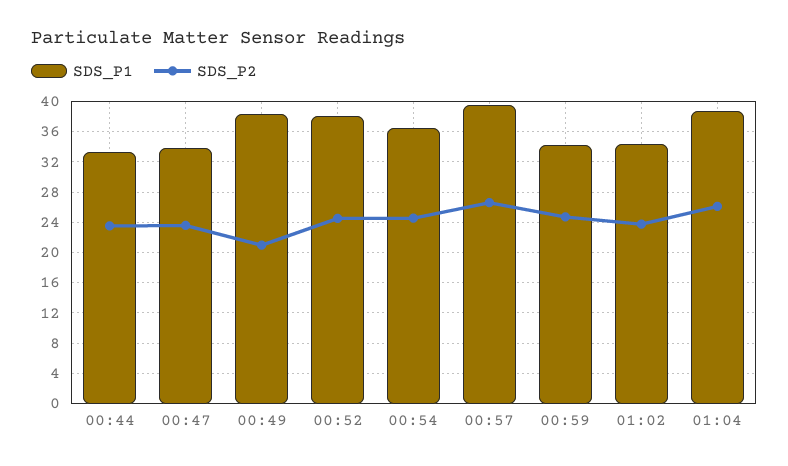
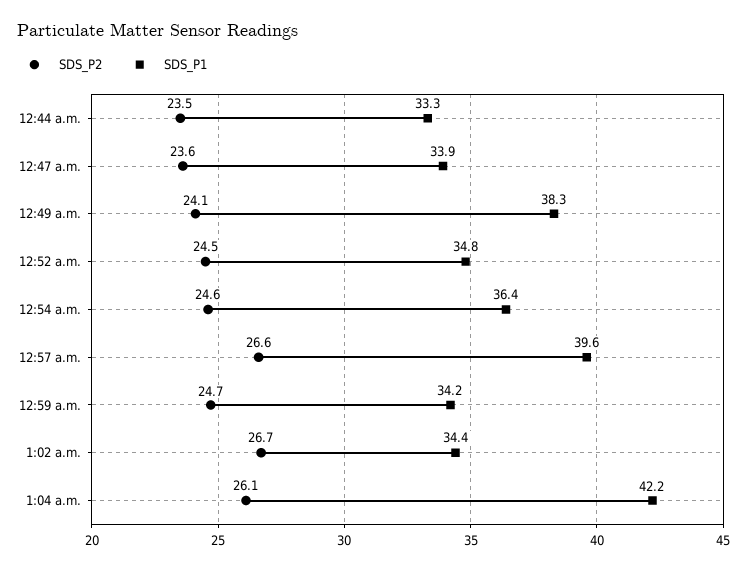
SDS_P2, 00:49: 21 -> 24.1
SDS_P1, 00:52: 38 -> 34.8
SDS_P2, 01:02: 24 -> 26.7
SDS_P1, 01:04: 39 -> 42.2

